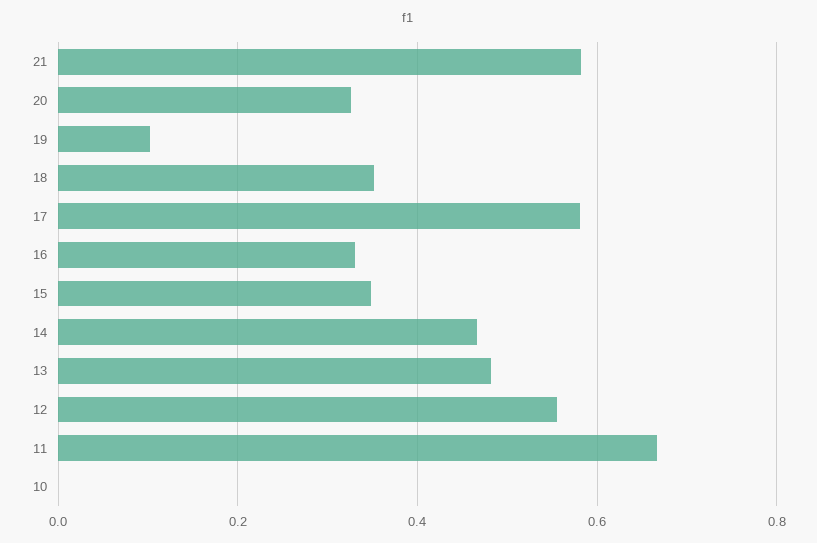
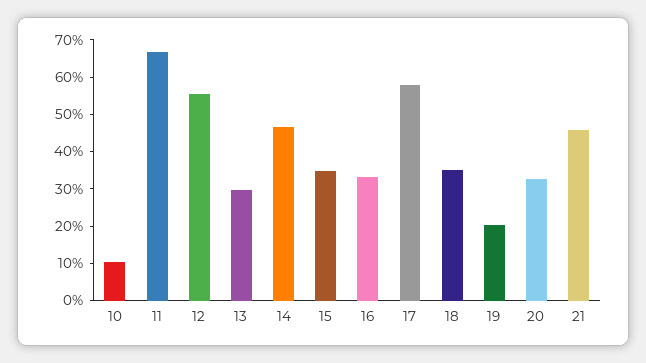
21: 0.58 -> 0.45
19: 0.1 -> 0.2
13: 0.48 -> 0.3
10: 0 -> 0.1

